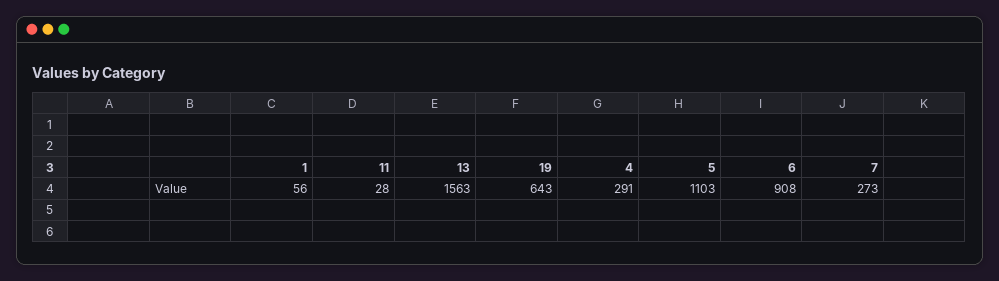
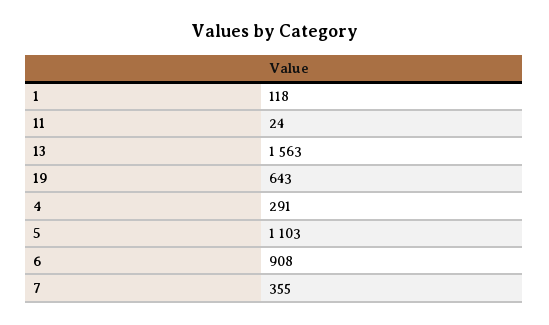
1: 56 -> 118
11: 28 -> 24
7: 273 -> 355

